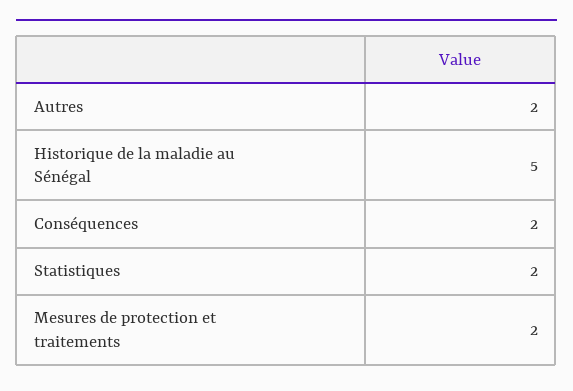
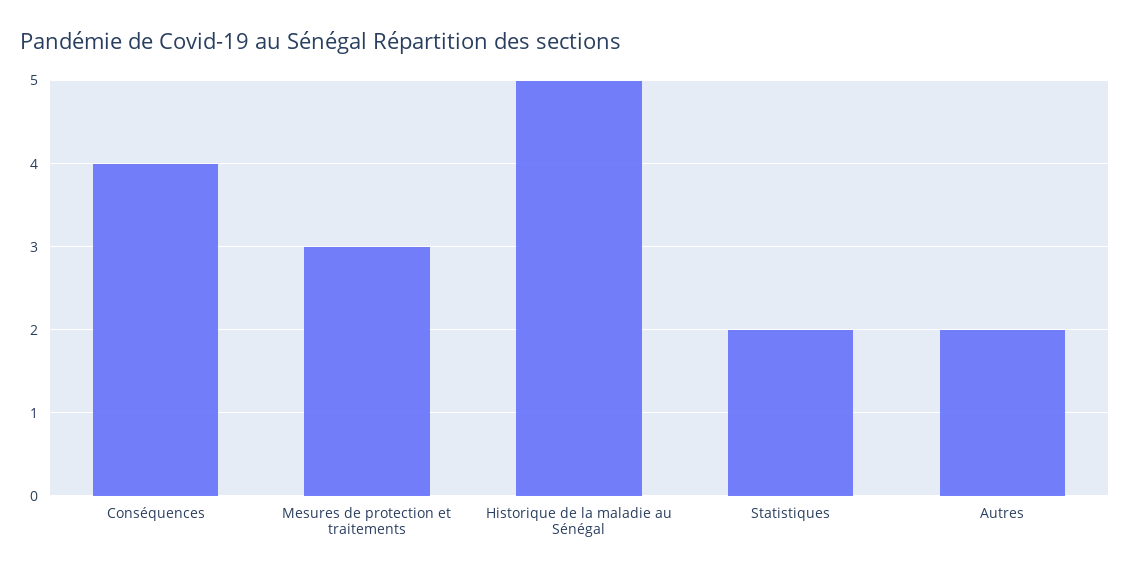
Conséquences: 2 -> 4
Mesures de protection et traitements: 2 -> 3

